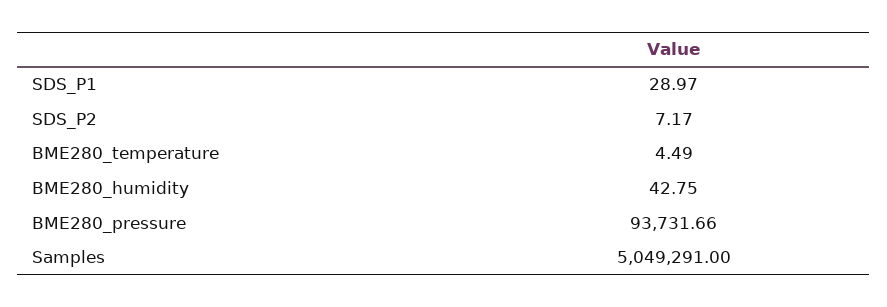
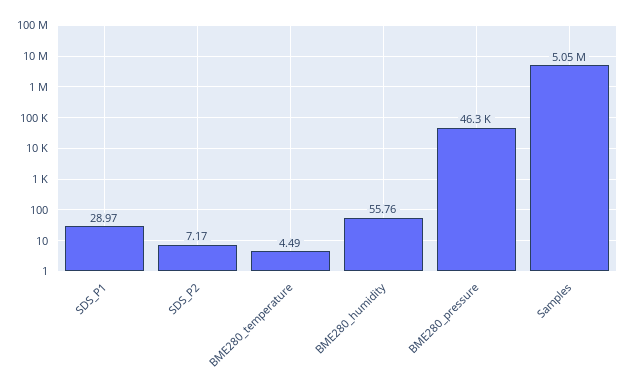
BME280_humidity: 42.75 -> 55.76
BME280_pressure: 93731.66 -> 46300

